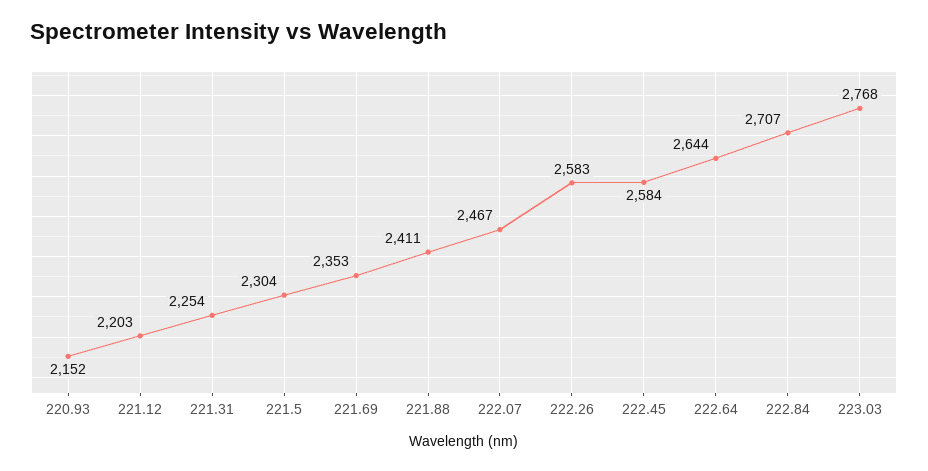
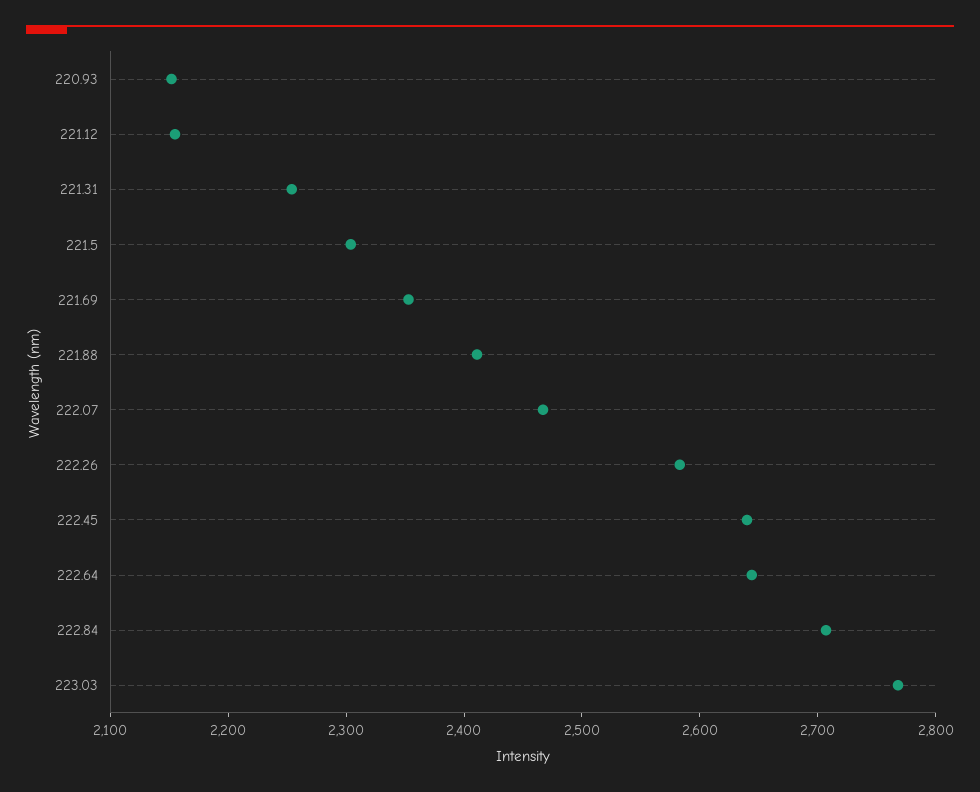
221.12: 2203 -> 2160
222.45: 2584 -> 2640

